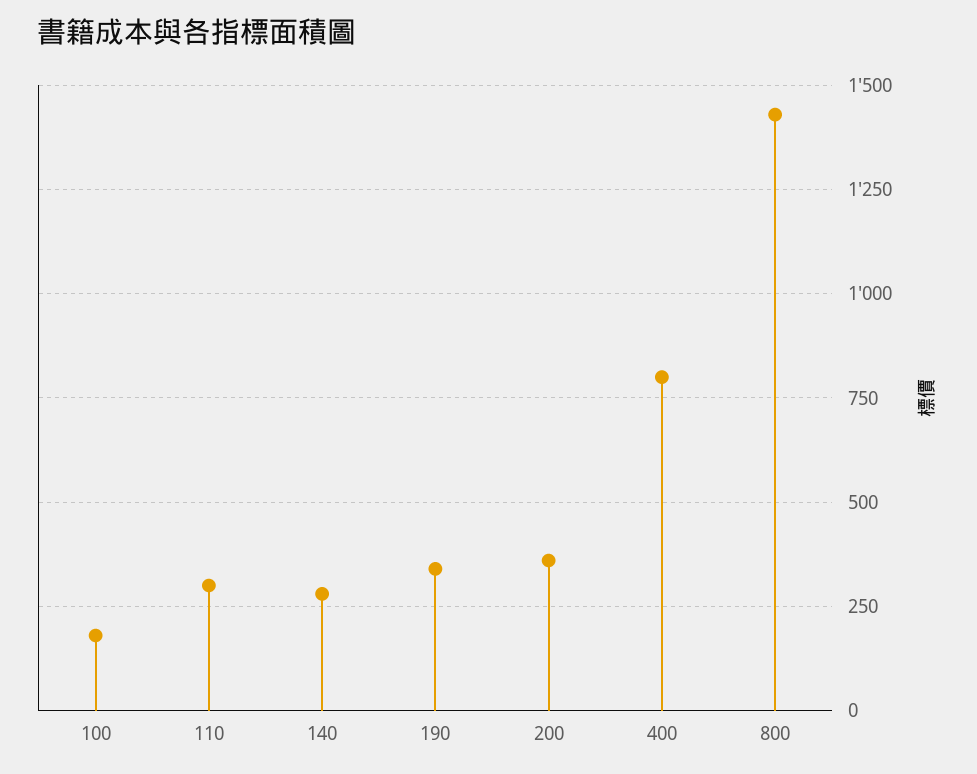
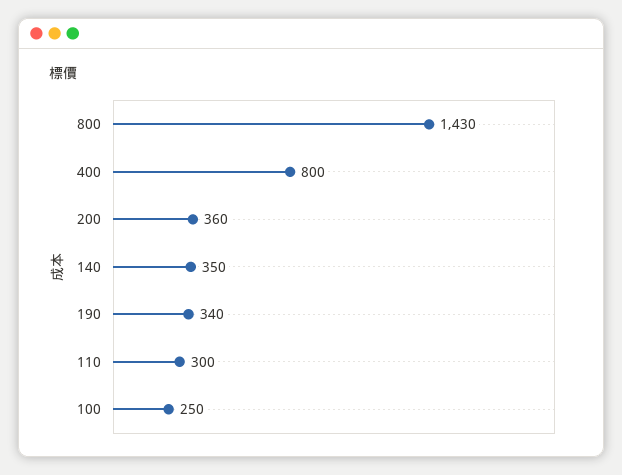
100: 175 -> 250
140: 275 -> 350

